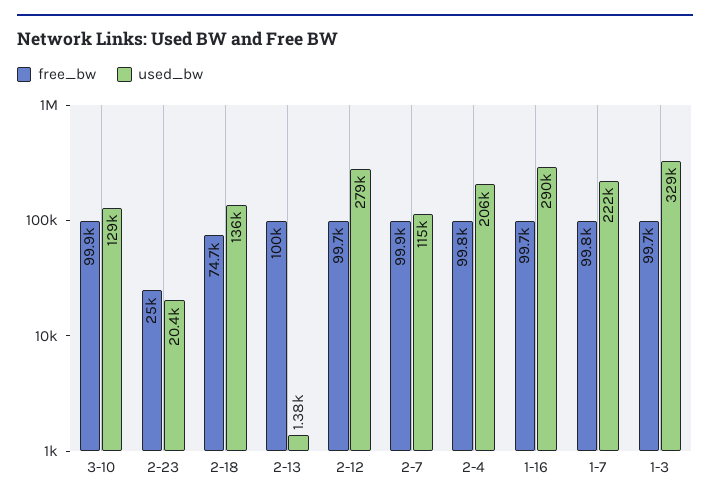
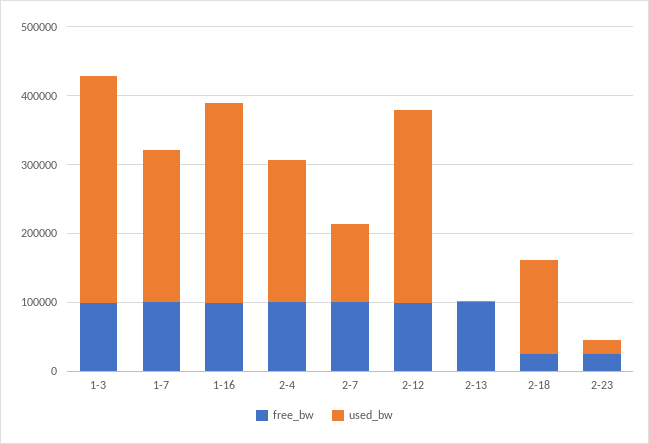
free_bw, 3-10: 99900 -> none
used_bw, 3-10: 129000 -> none
free_bw, 2-18: 74700 -> 20000

